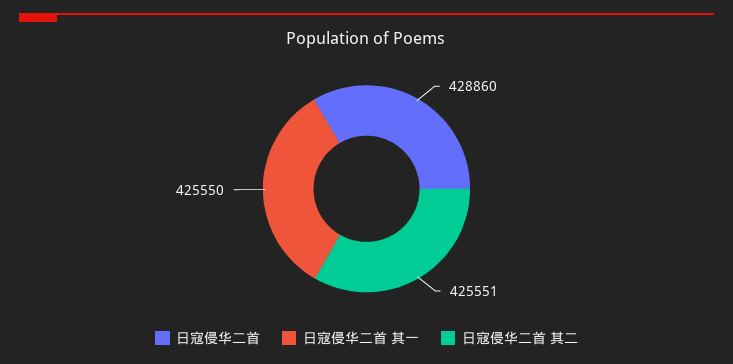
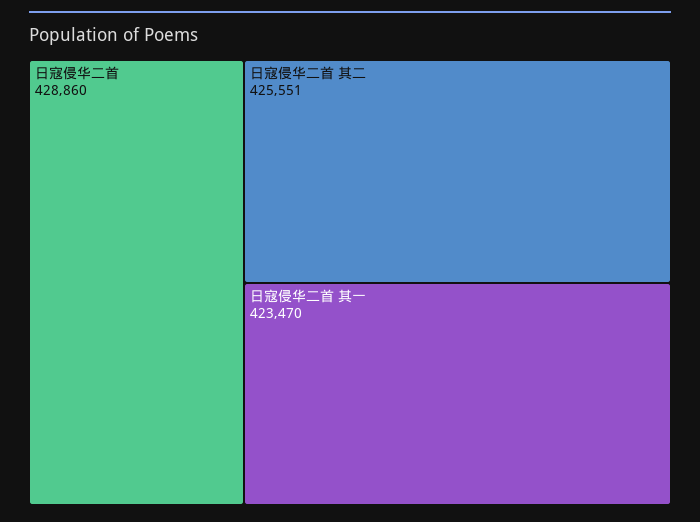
日寇侵华二首 其一: 425550 -> 423470

